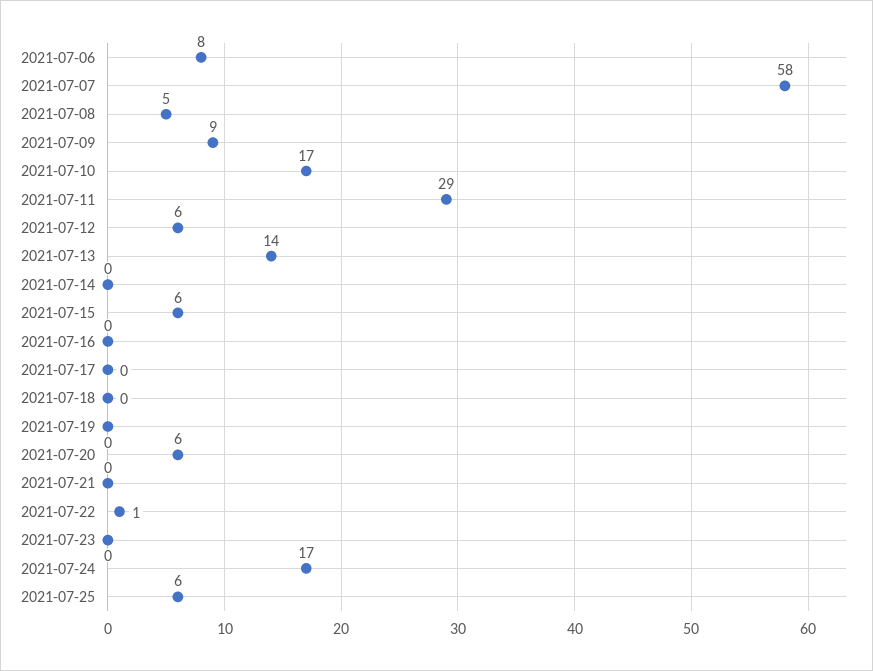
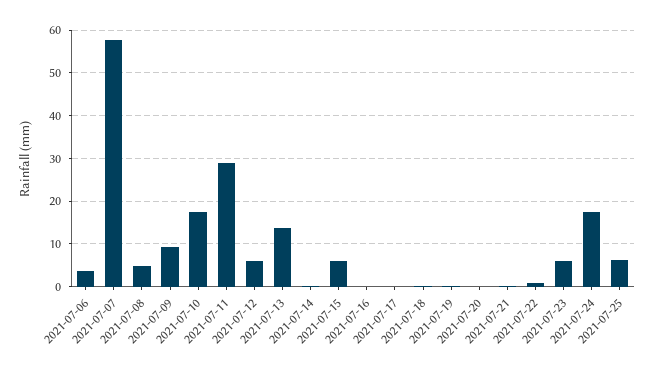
2021-07-06: 8 -> 4
2021-07-20: 6 -> 0
2021-07-23: 0 -> 6

